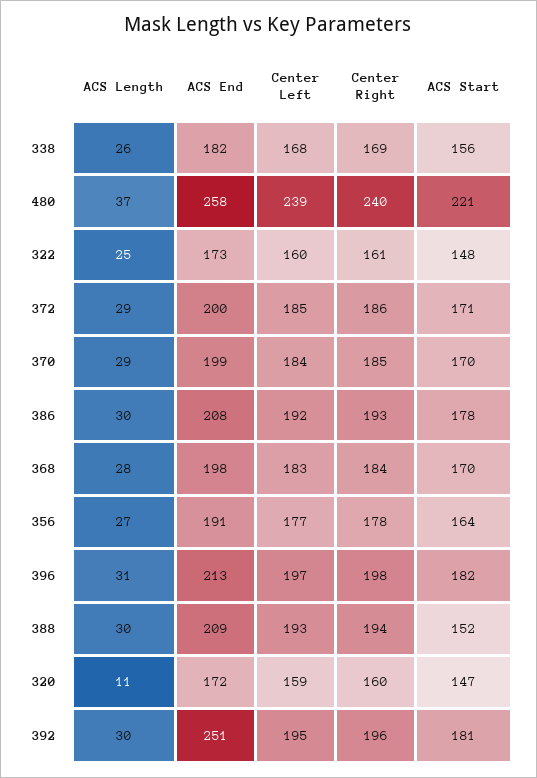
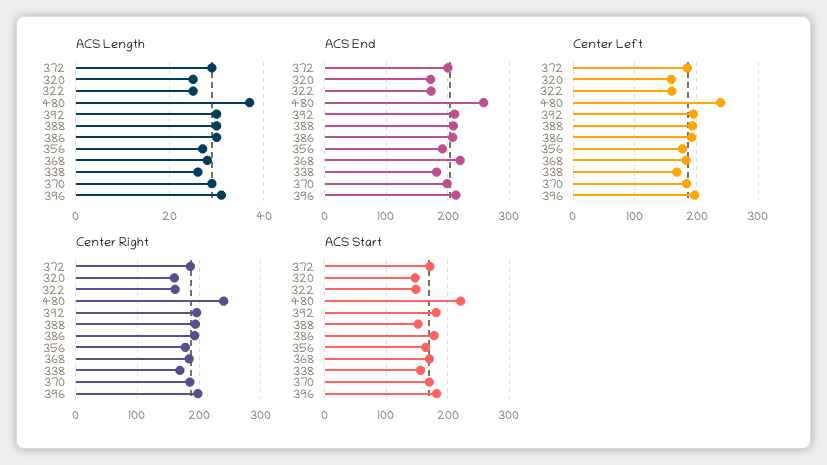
ACS End, 368: 198 -> 220
ACS Length, 320: 11 -> 25
ACS End, 392: 251 -> 210

